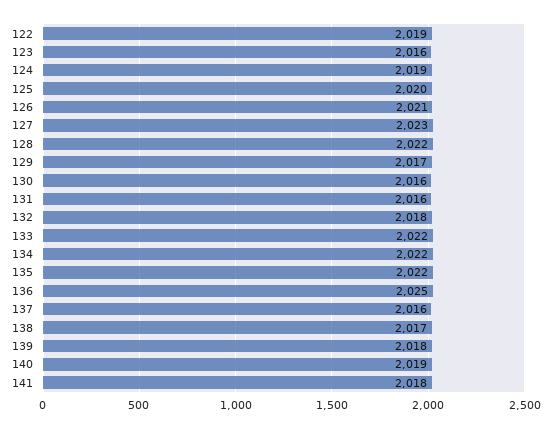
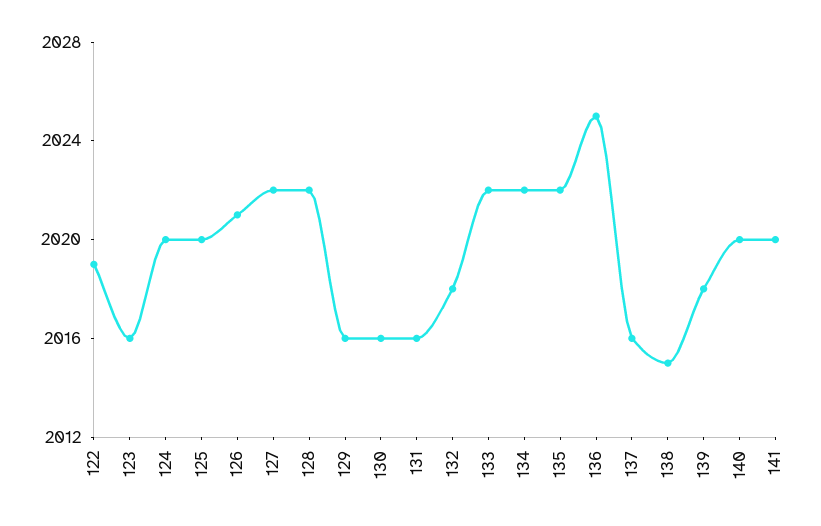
124: 2019 -> 2020
127: 2023 -> 2022
129: 2017 -> 2016
138: 2017 -> 2015
140: 2019 -> 2020
141: 2018 -> 2020

